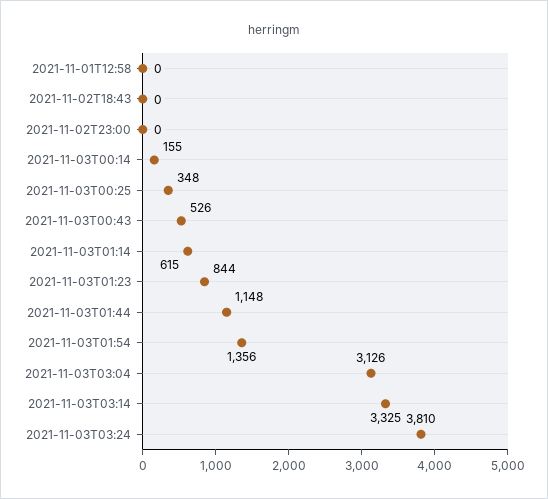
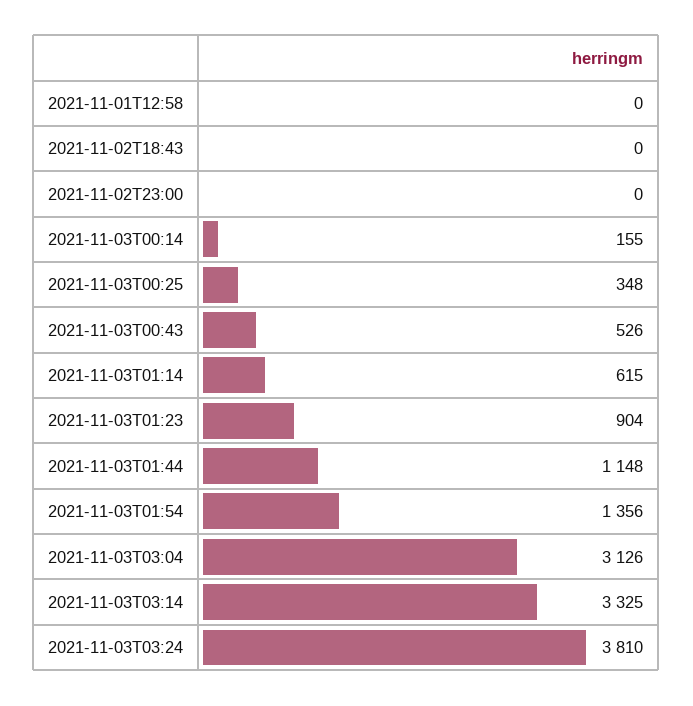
2021-11-03T01:23: 844 -> 904

